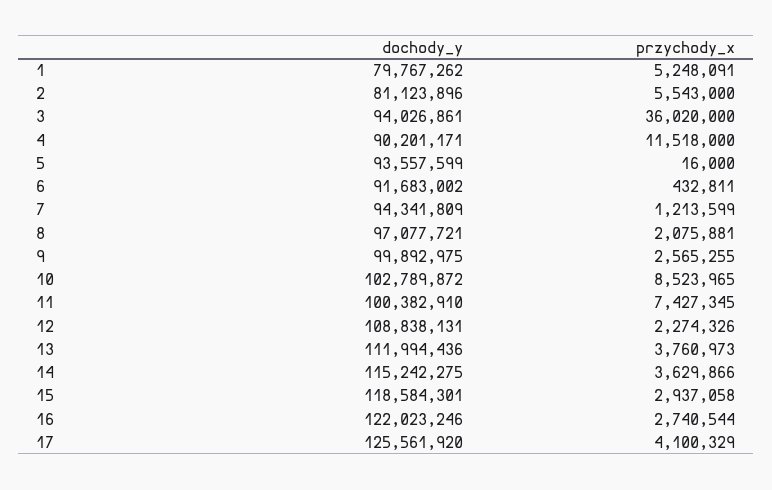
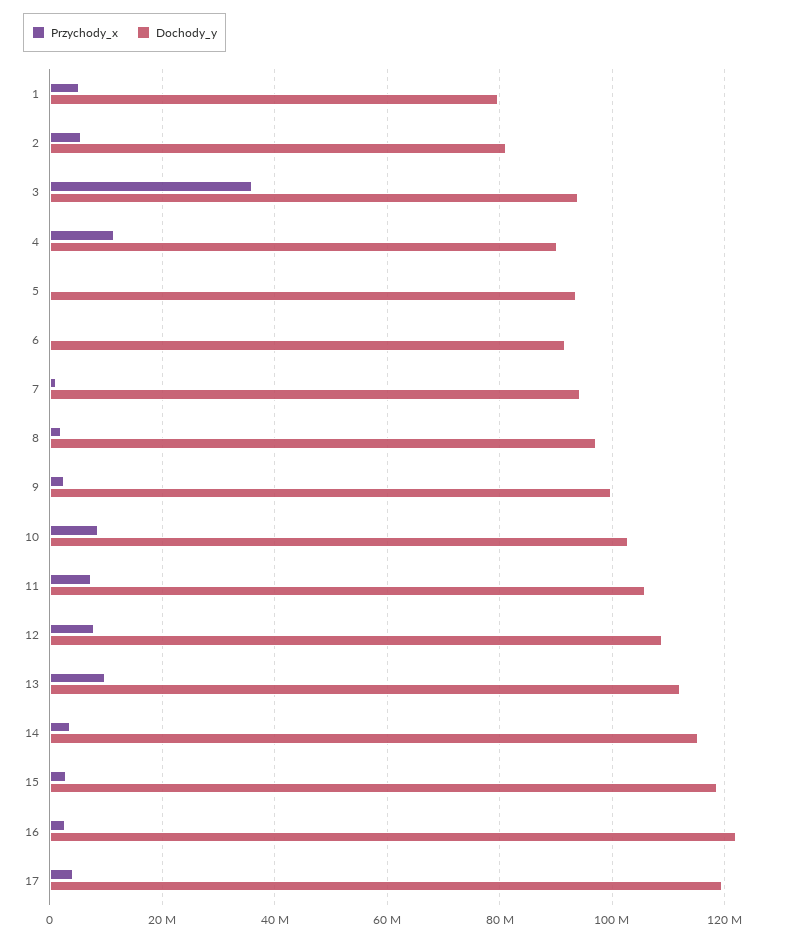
dochody_y, 11: 100382910 -> 106000000
przychody_x, 12: 2274326 -> 8000000
przychody_x, 13: 3760973 -> 10000000
dochody_y, 17: 125561920 -> 120000000

